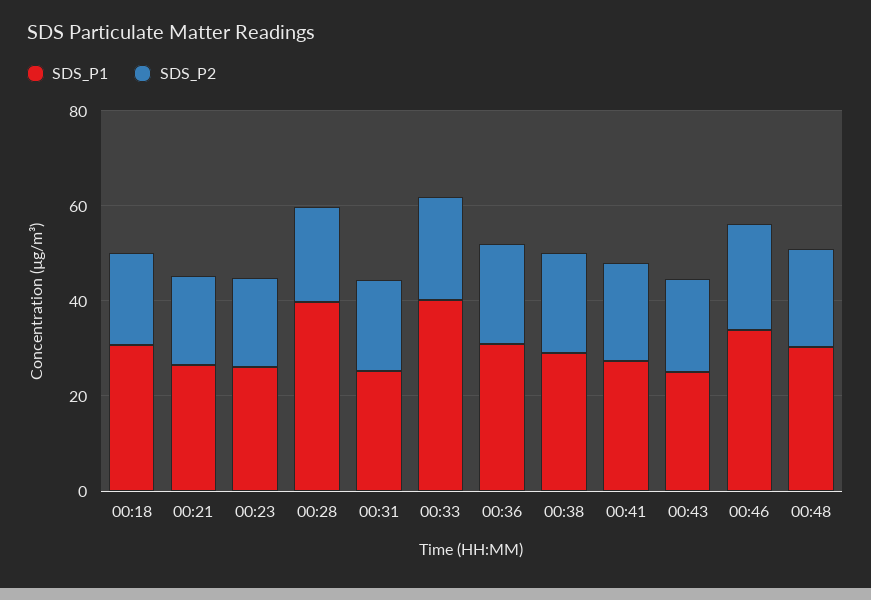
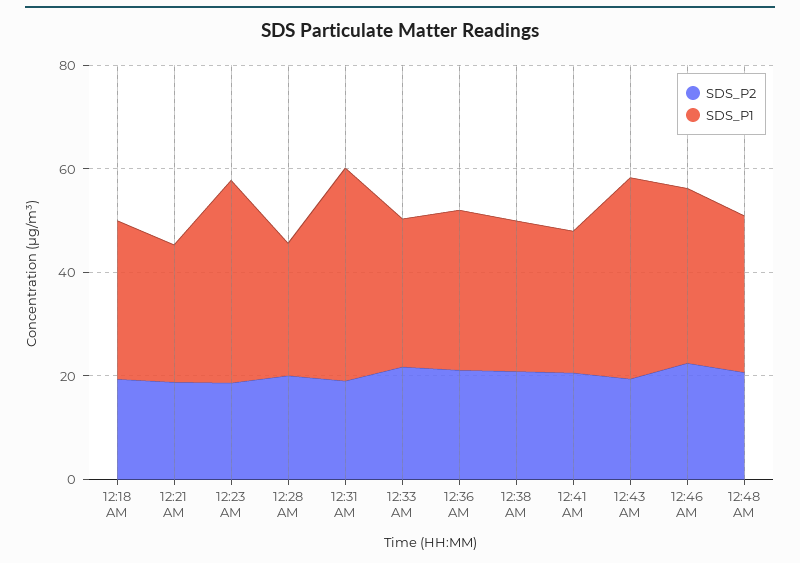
SDS_P1, 00:23: 25 -> 40
SDS_P1, 00:28: 40 -> 25
SDS_P1, 00:31: 25 -> 40
SDS_P1, 00:33: 40 -> 30
SDS_P1, 00:43: 25 -> 40

